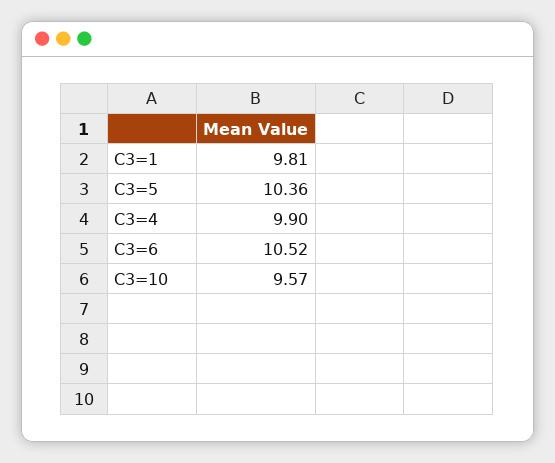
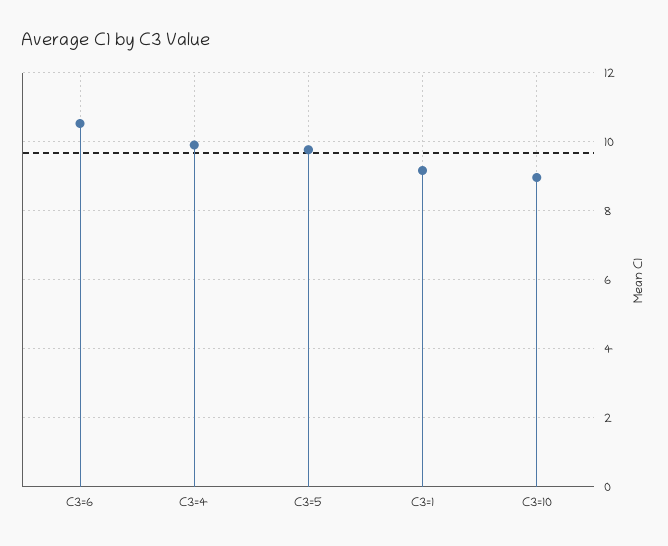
C3=1: 9.81 -> 9.2
C3=5: 10.36 -> 9.8
C3=10: 9.57 -> 9

